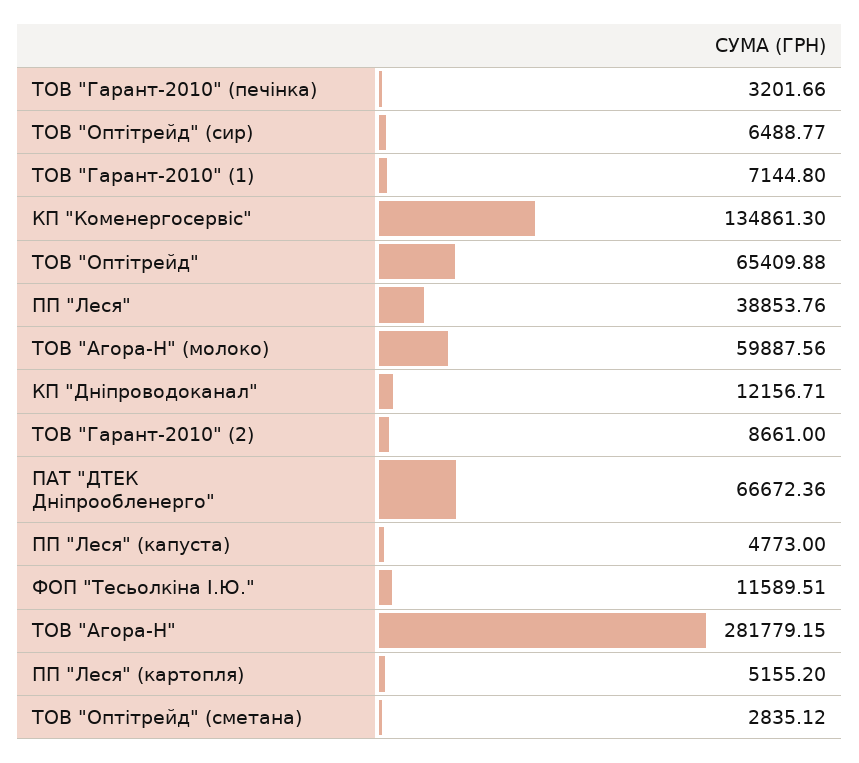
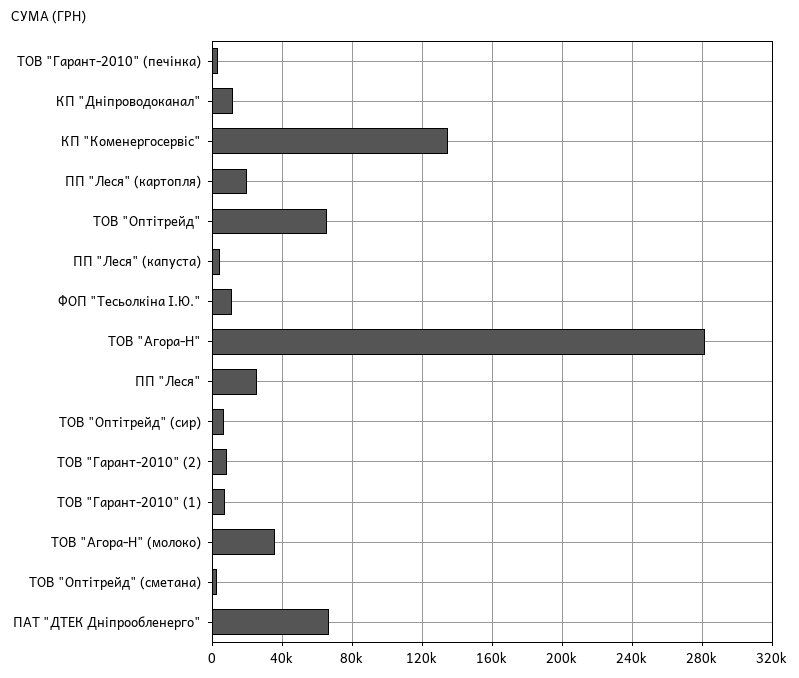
ПП "Леся": 38853.76 -> 25000
ТОВ "Агора-Н" (молоко): 59887.56 -> 35000
ПП "Леся" (картопля): 5155.2 -> 20000

